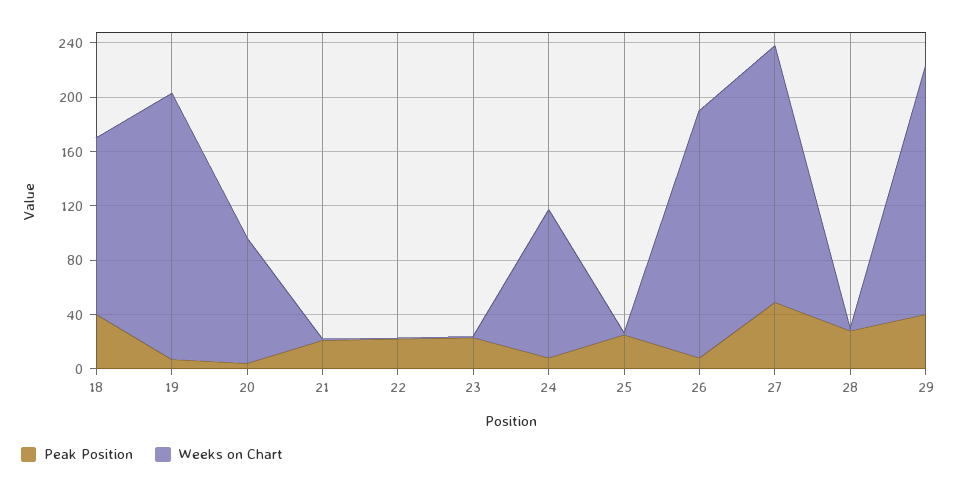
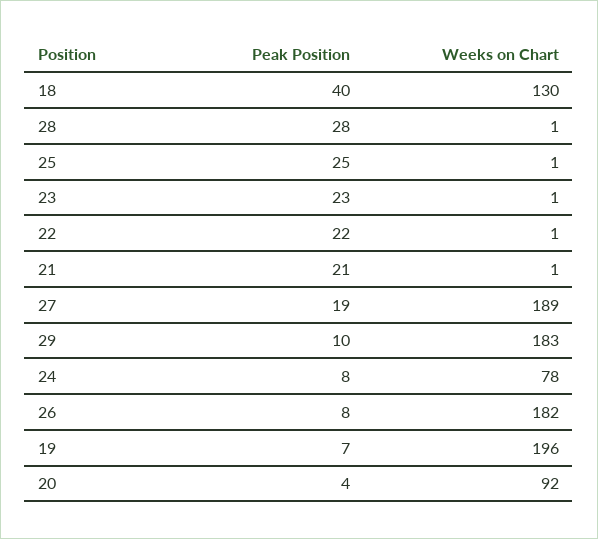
Weeks on Chart, 24: 110 -> 78
Peak Position, 27: 50 -> 19
Peak Position, 29: 40 -> 10

